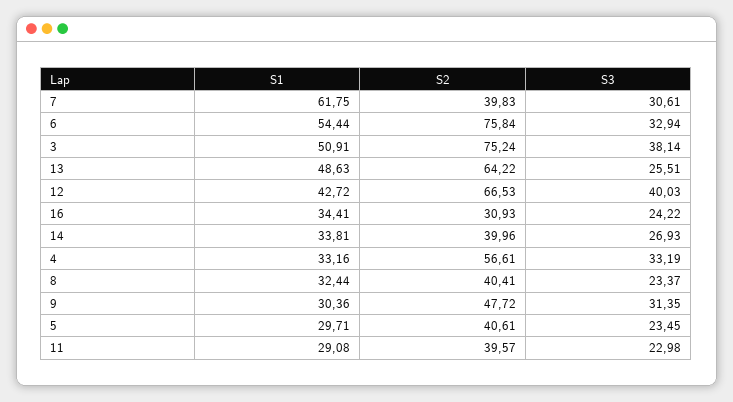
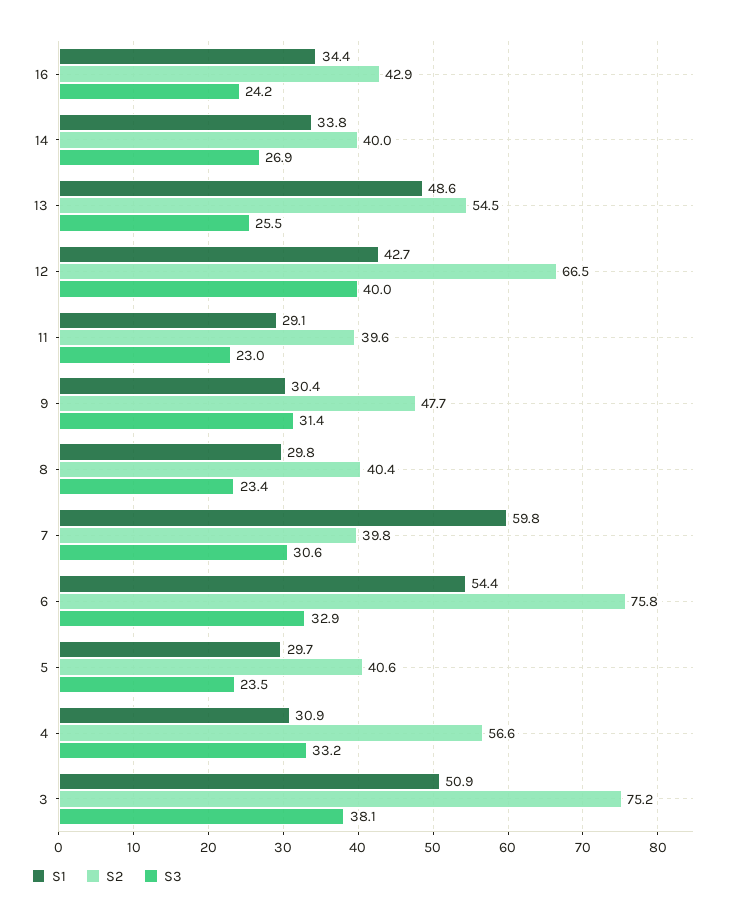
S1, 7: 61.75 -> 59.8
S2, 13: 64.22 -> 54.5
S2, 16: 30.93 -> 42.9
S1, 4: 33.16 -> 30.9
S1, 8: 32.44 -> 29.8

